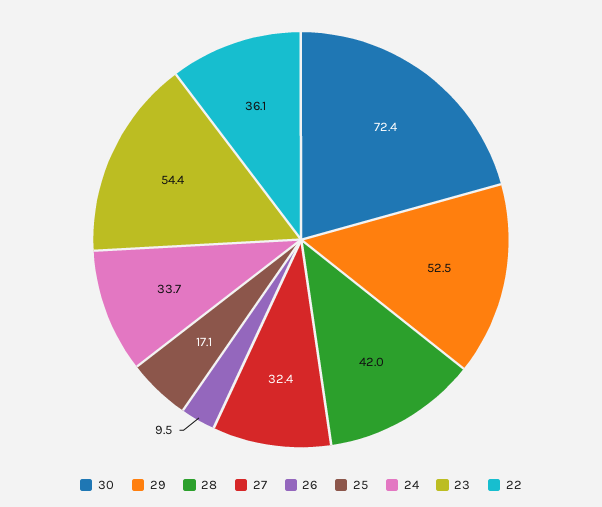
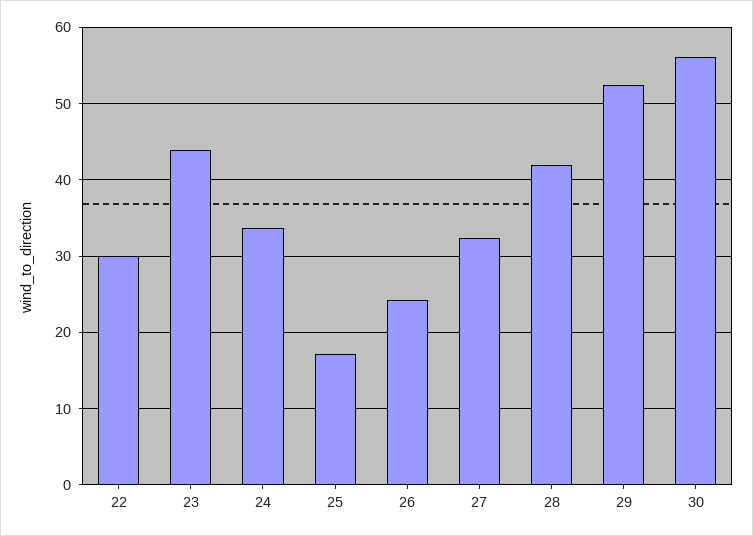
30: 72.4 -> 56
26: 9.5 -> 24
23: 54.4 -> 44
22: 36.1 -> 30

